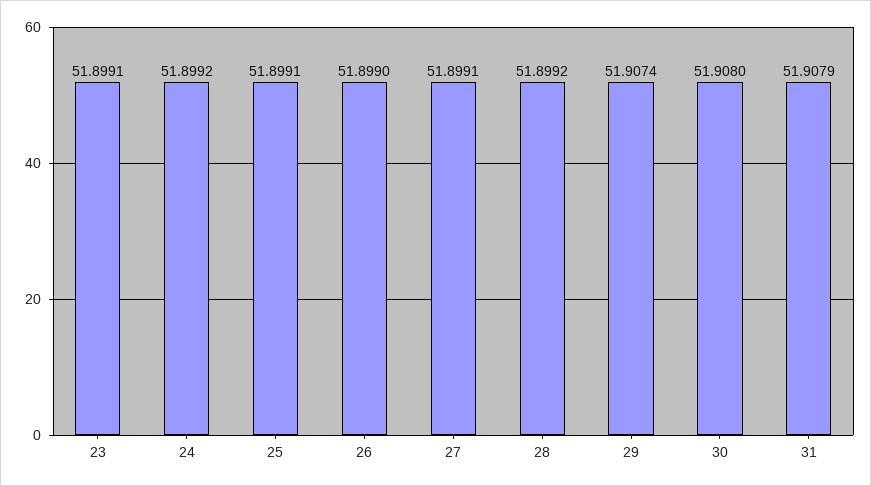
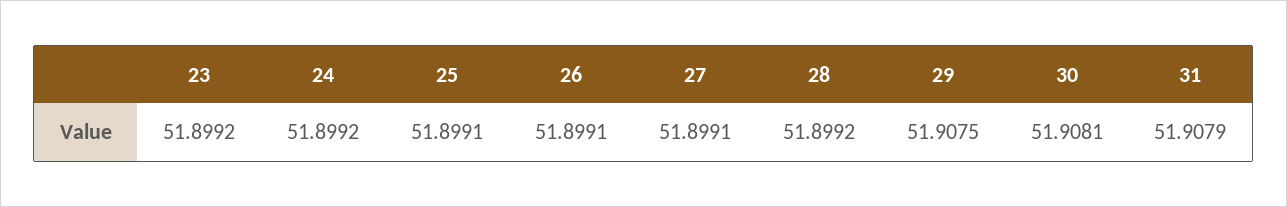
23: 51.8991 -> 51.8992
26: 51.899 -> 51.8991
29: 51.9074 -> 51.9075
30: 51.908 -> 51.9081

